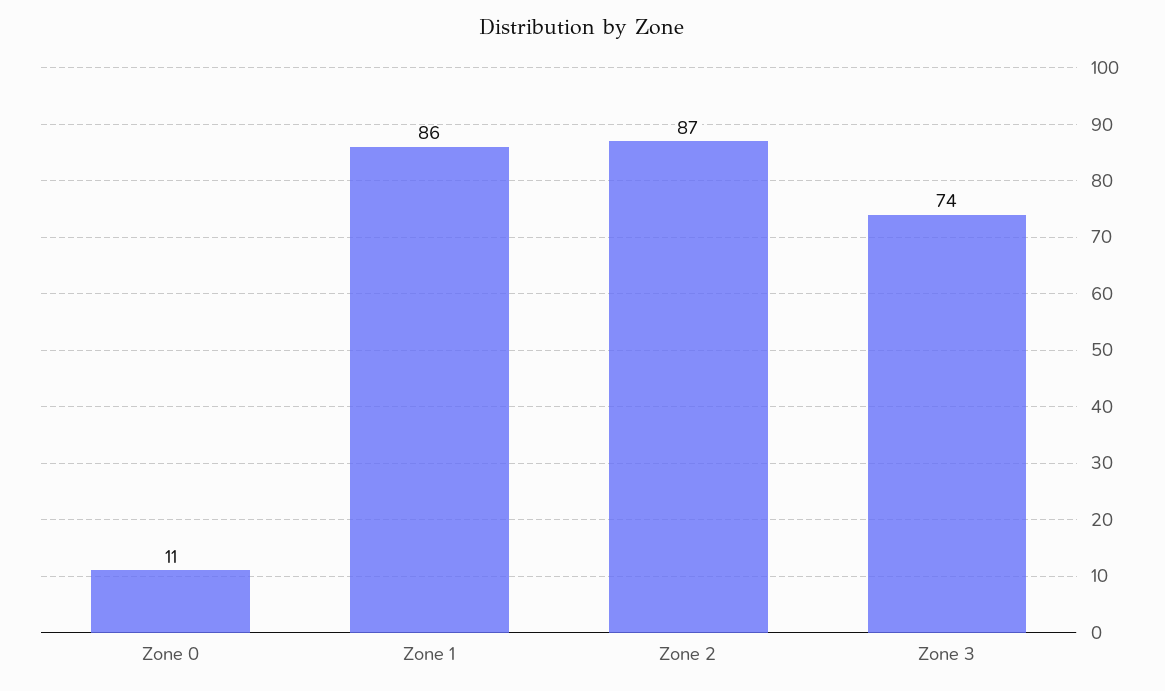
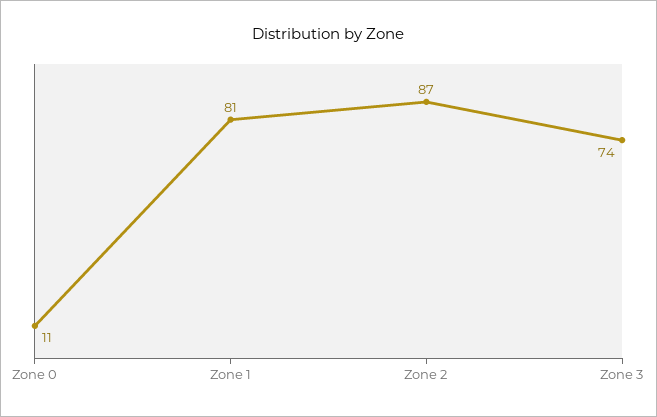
Zone 1: 86 -> 81

